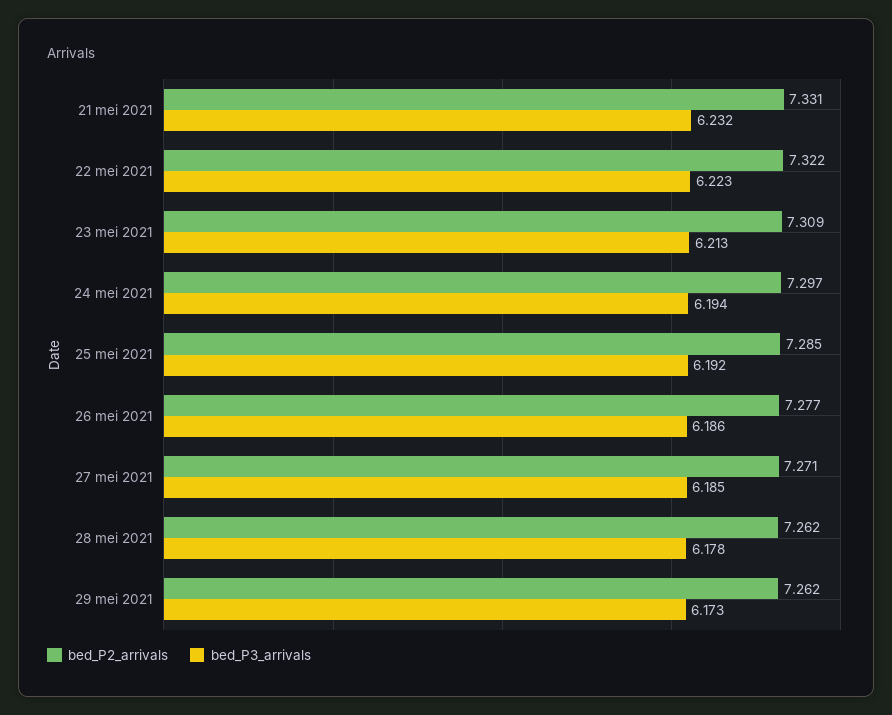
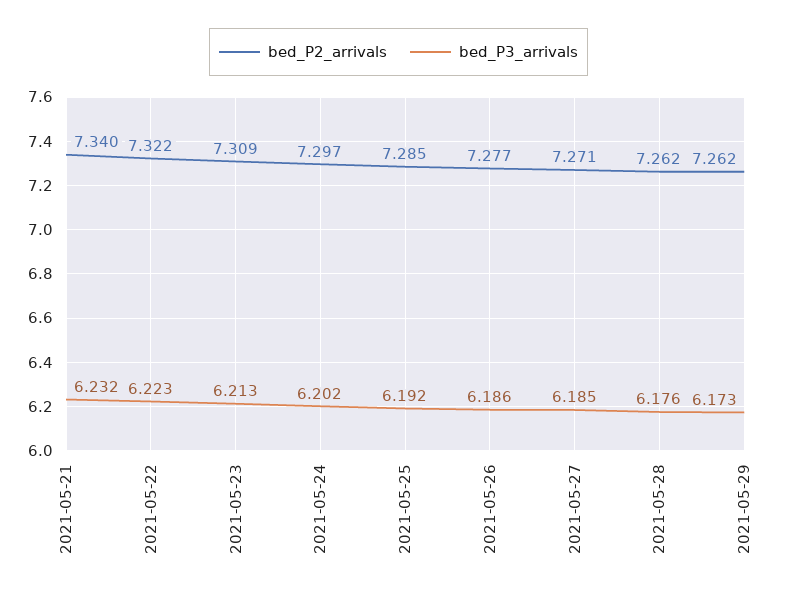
bed_P2_arrivals, 21 mei 2021: 7.331 -> 7.34
bed_P3_arrivals, 24 mei 2021: 6.194 -> 6.202
bed_P3_arrivals, 28 mei 2021: 6.178 -> 6.176

